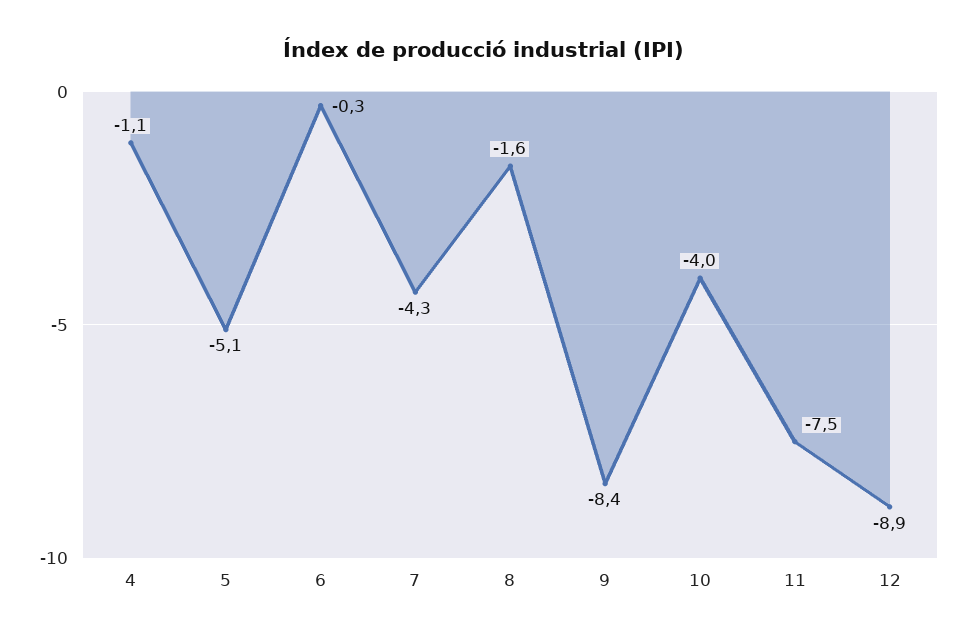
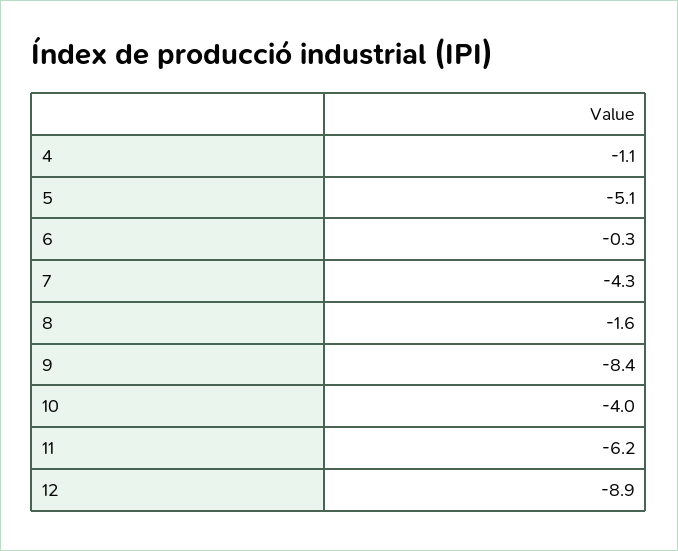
11: -7.5 -> -6.2

